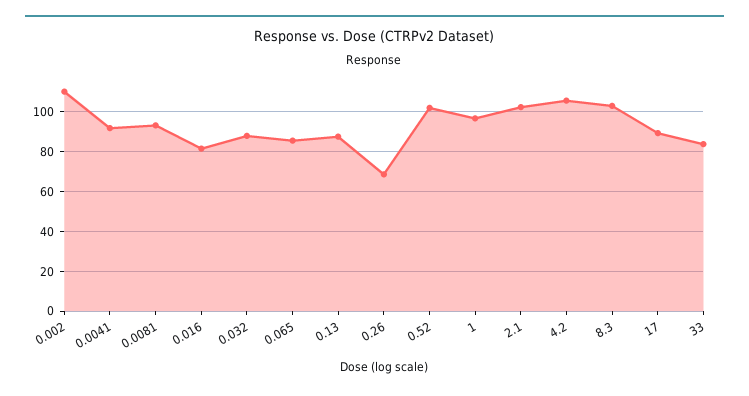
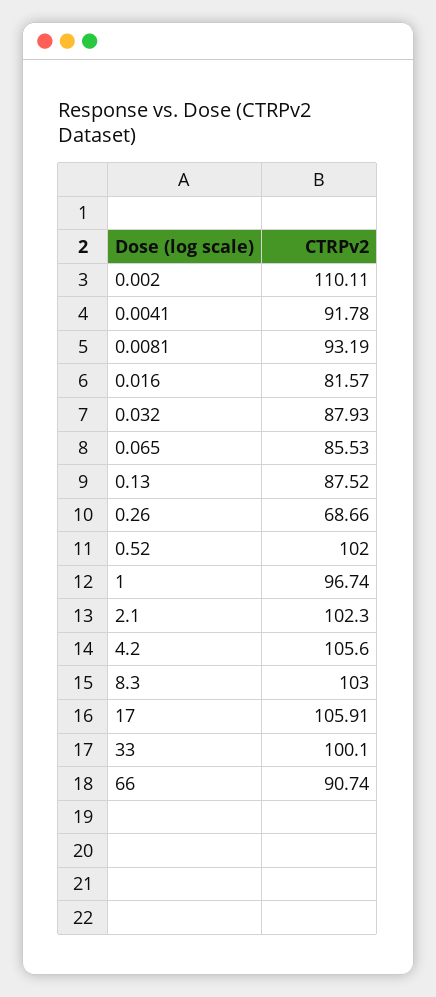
17: 90 -> 105.91
33: 85 -> 100.1
66: none -> 90.74

